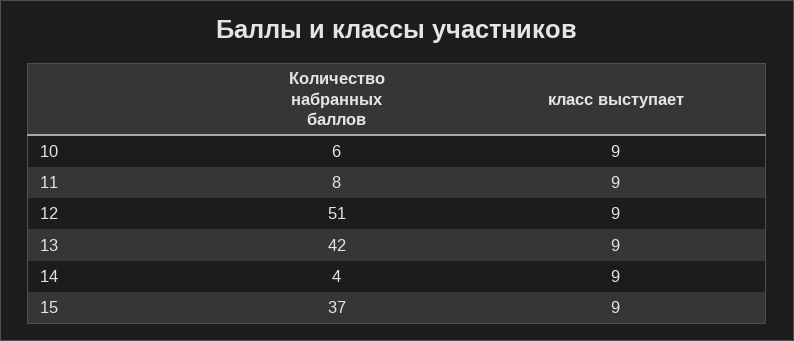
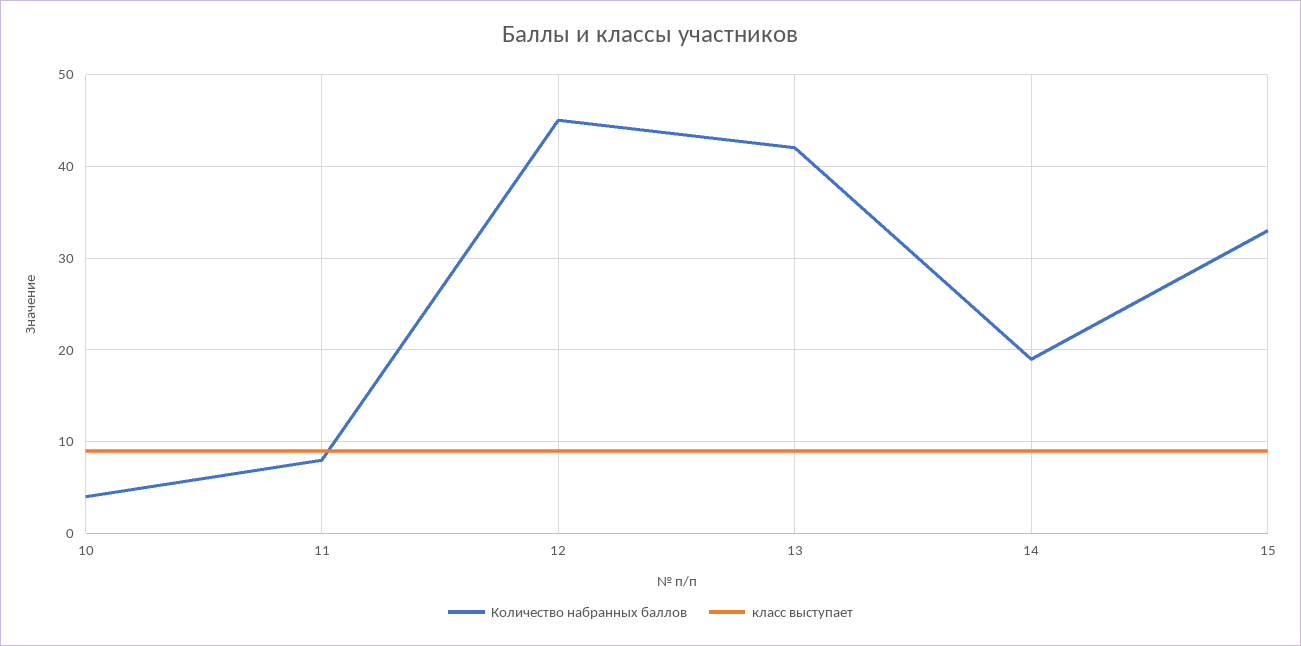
Количество набранных баллов, 10: 6 -> 4
Количество набранных баллов, 12: 51 -> 45
Количество набранных баллов, 14: 4 -> 19
Количество набранных баллов, 15: 37 -> 33

